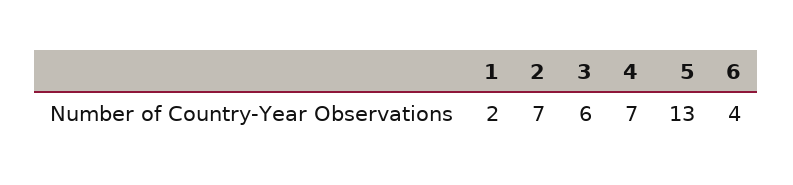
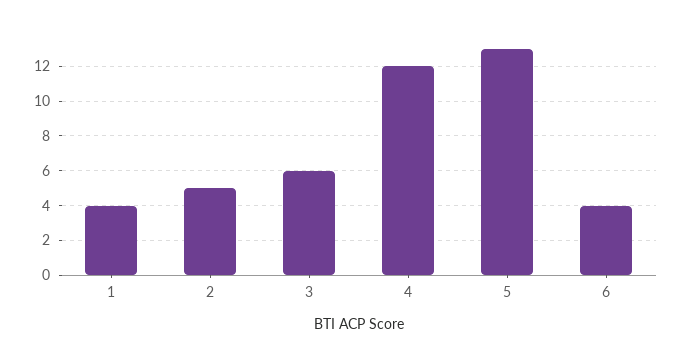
1: 2 -> 4
2: 7 -> 5
4: 7 -> 12

